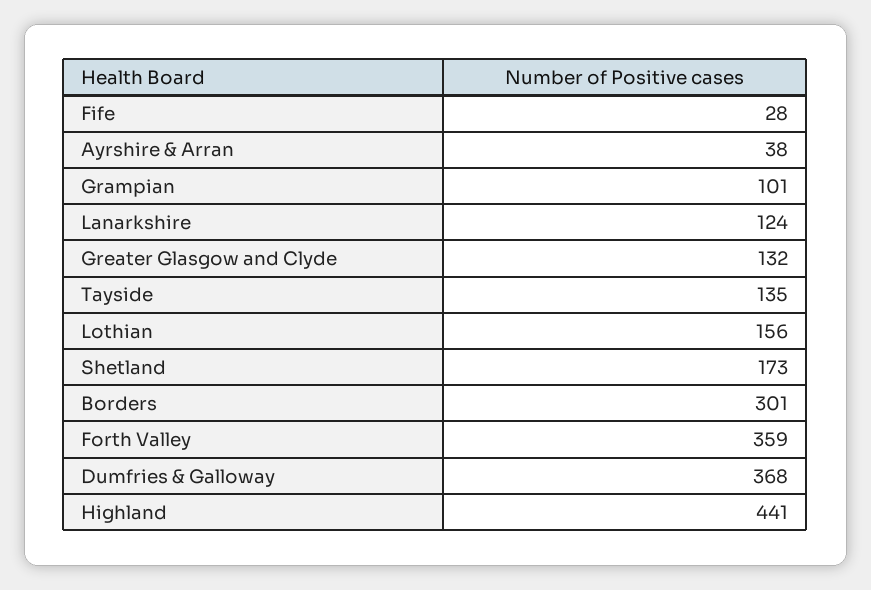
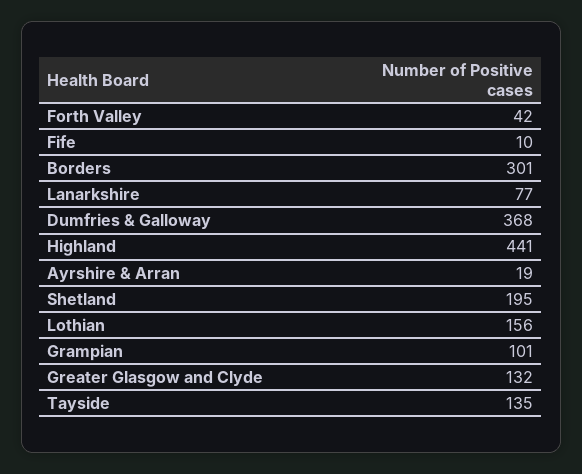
Fife: 28 -> 10
Ayrshire & Arran: 38 -> 19
Lanarkshire: 124 -> 77
Shetland: 173 -> 195
Forth Valley: 359 -> 42

